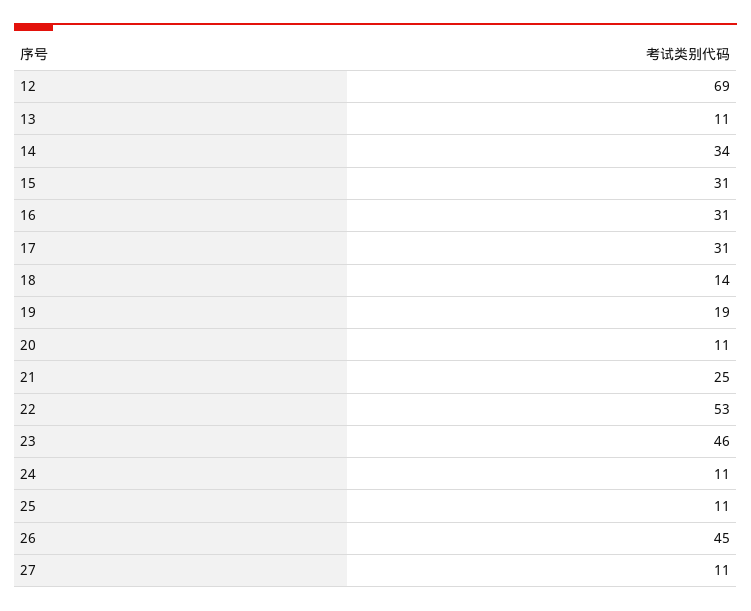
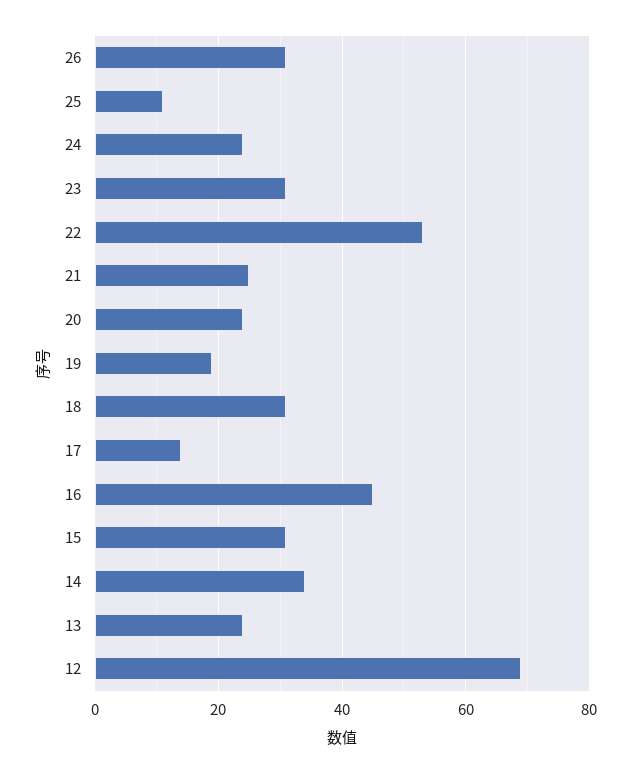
13: 11 -> 25
16: 31 -> 45
17: 31 -> 15
18: 14 -> 30
20: 11 -> 25
23: 46 -> 30
24: 11 -> 25
26: 45 -> 30
27: 11 -> none

